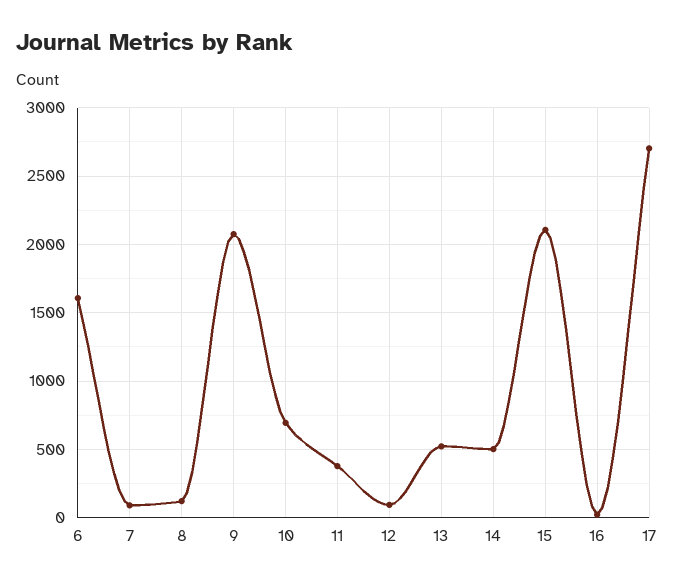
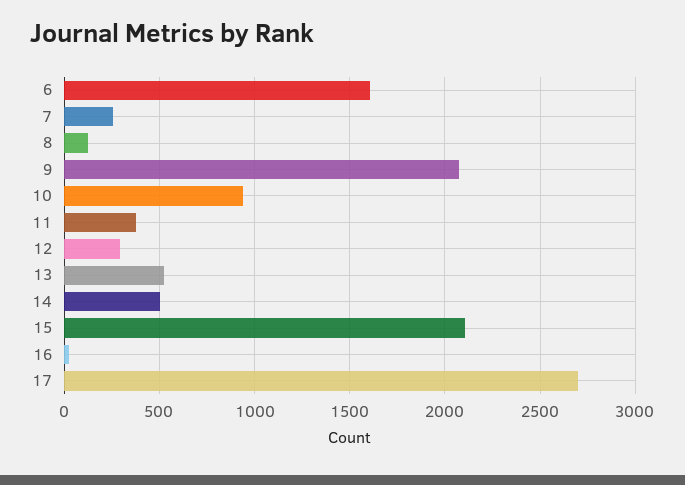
7: 100 -> 250
10: 700 -> 950
12: 100 -> 300

